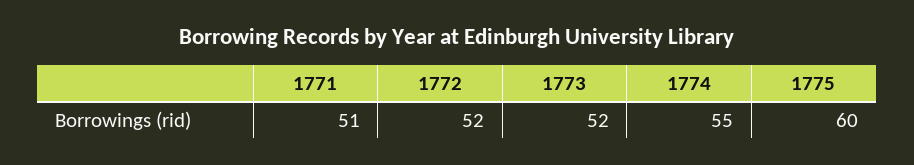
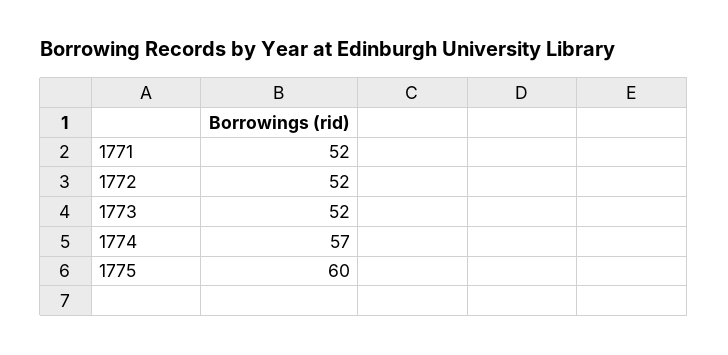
1771: 51 -> 52
1774: 55 -> 57

